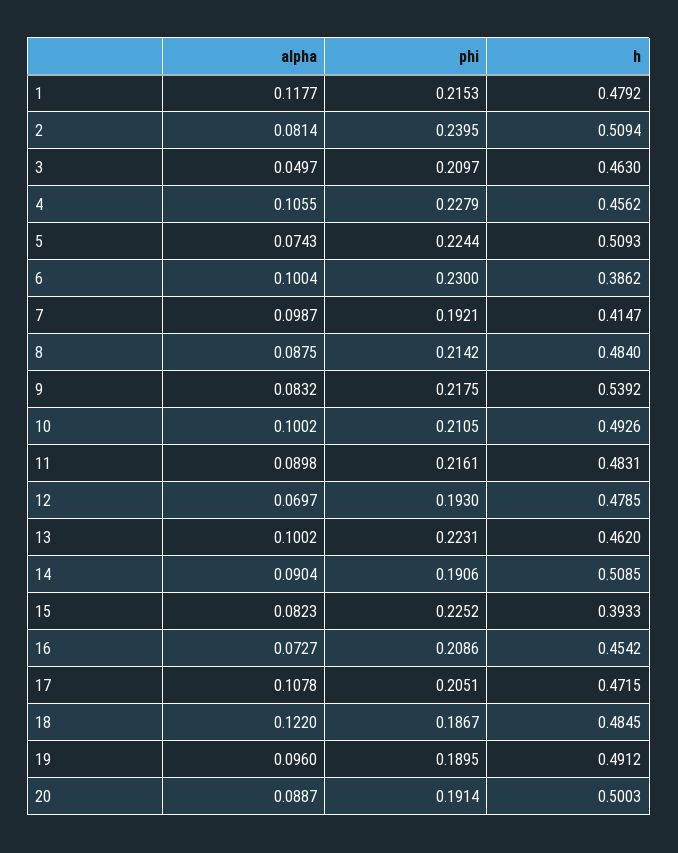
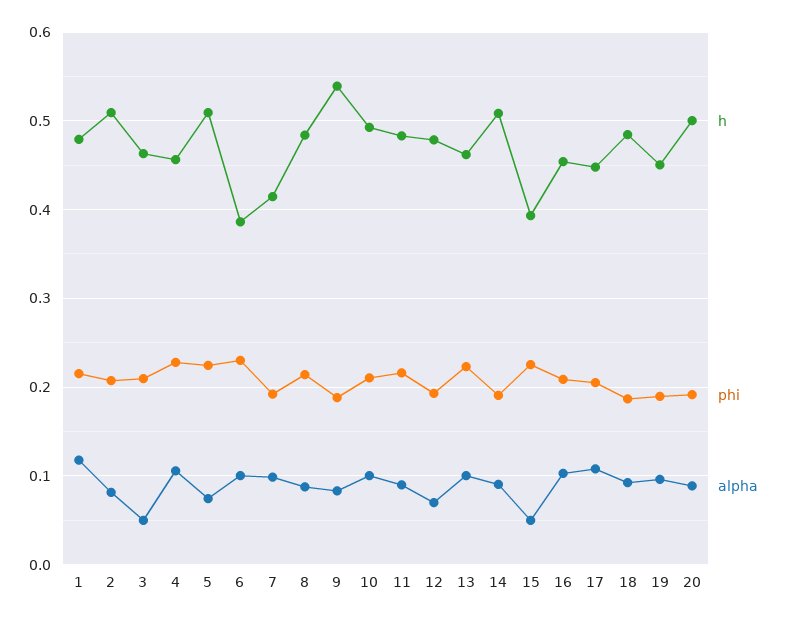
phi, 2: 0.2395 -> 0.21
phi, 9: 0.2175 -> 0.19
alpha, 15: 0.0823 -> 0.05
alpha, 16: 0.0727 -> 0.1
h, 17: 0.4715 -> 0.45
alpha, 18: 0.122 -> 0.09
h, 19: 0.4912 -> 0.45

